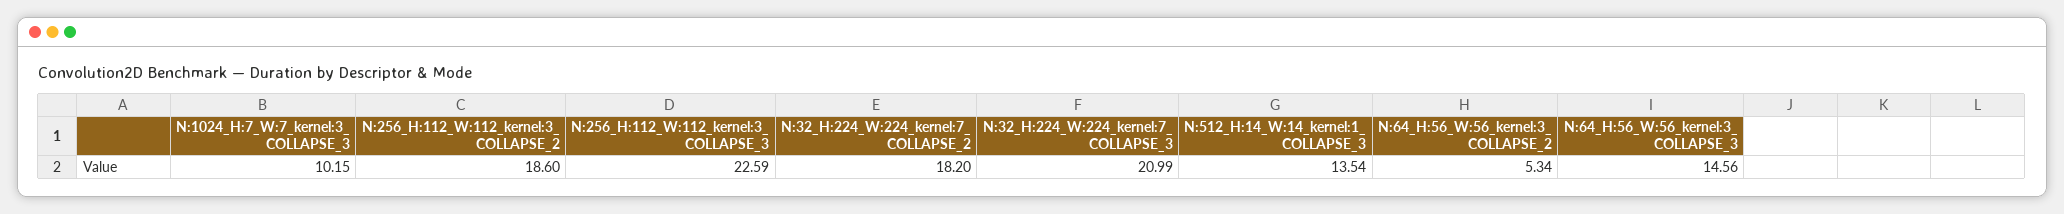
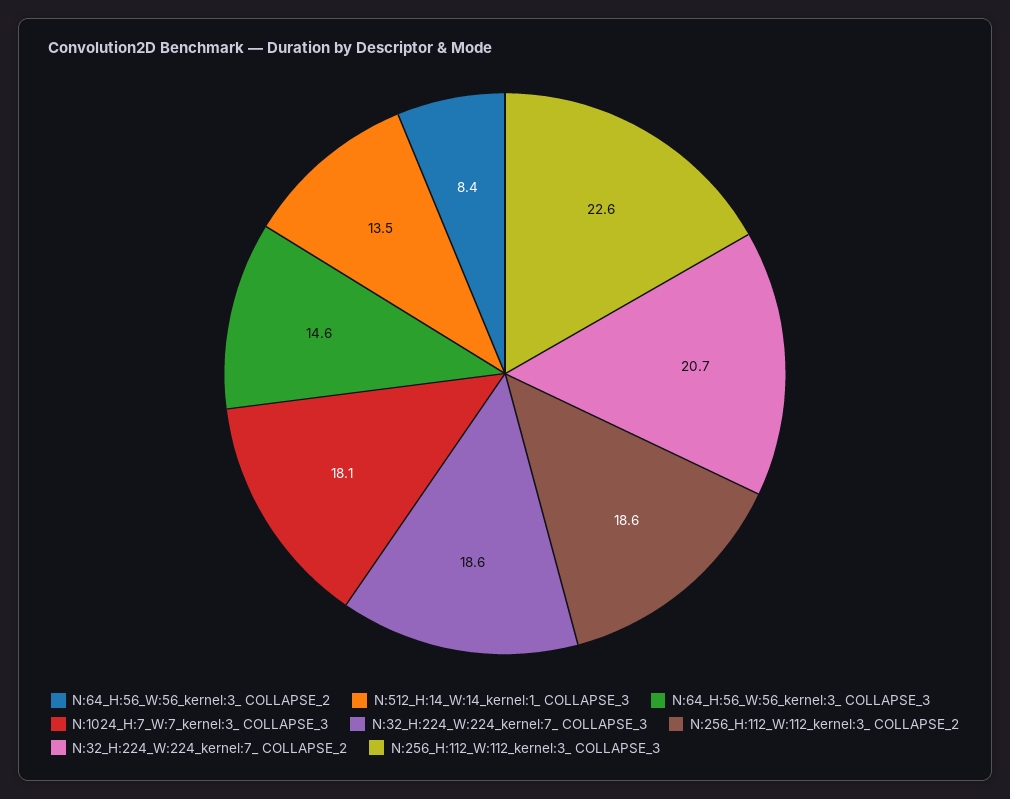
N:1024_H:7_W:7_kernel:3_ COLLAPSE_3: 10.15 -> 18.1
N:32_H:224_W:224_kernel:7_ COLLAPSE_2: 18.2 -> 20.7
N:32_H:224_W:224_kernel:7_ COLLAPSE_3: 20.99 -> 18.6
N:64_H:56_W:56_kernel:3_ COLLAPSE_2: 5.34 -> 8.4

